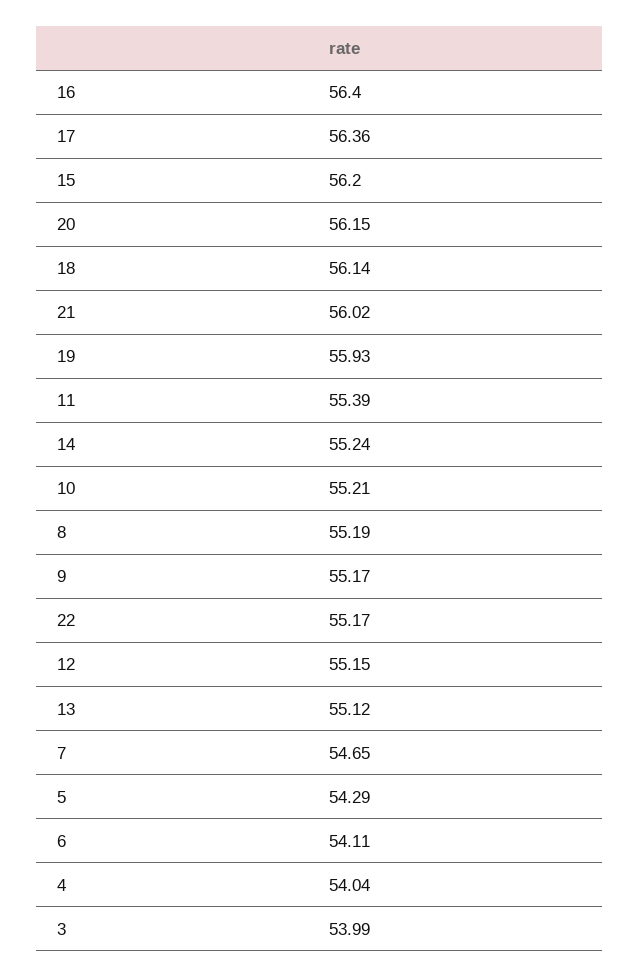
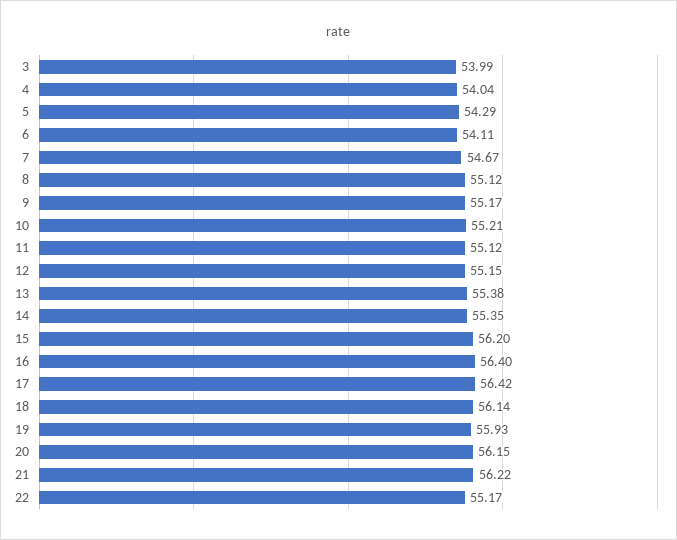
17: 56.36 -> 56.42
21: 56.02 -> 56.22
11: 55.39 -> 55.12
14: 55.24 -> 55.35
8: 55.19 -> 55.12
13: 55.12 -> 55.38
7: 54.65 -> 54.67

